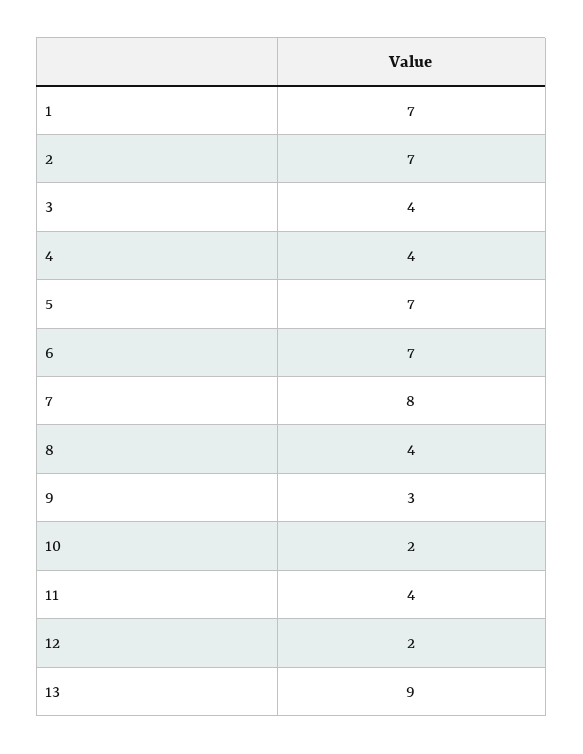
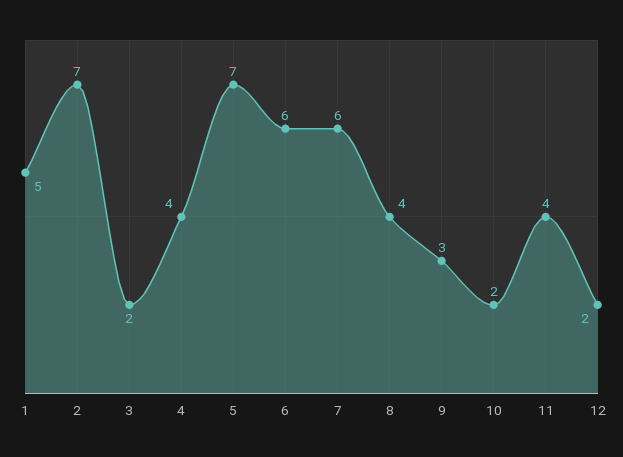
1: 7 -> 5
3: 4 -> 2
6: 7 -> 6
7: 8 -> 6
13: 9 -> none

